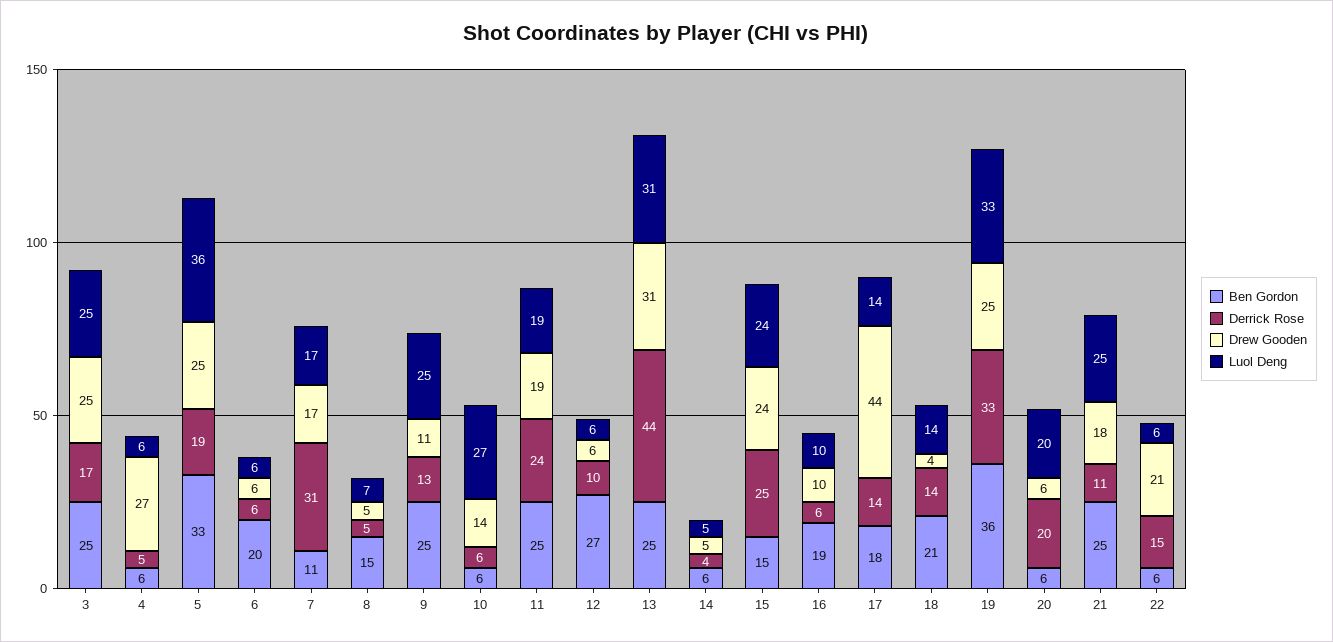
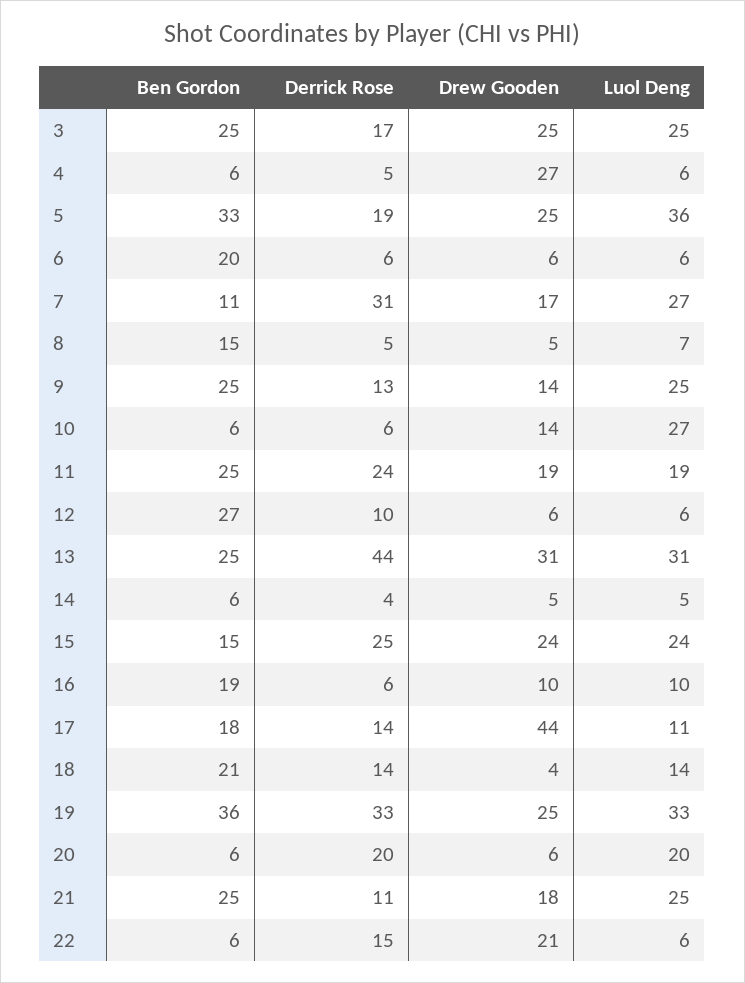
Luol Deng, 7: 17 -> 27
Drew Gooden, 9: 11 -> 14
Luol Deng, 17: 14 -> 11

